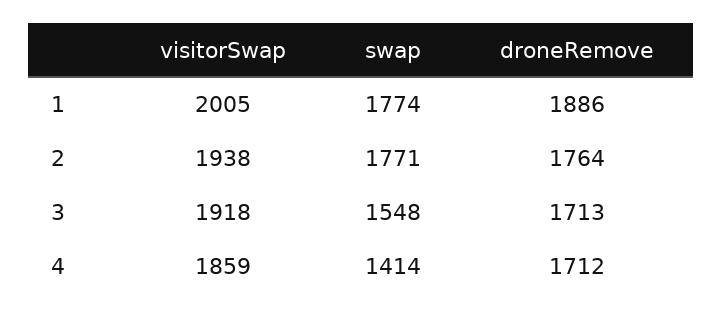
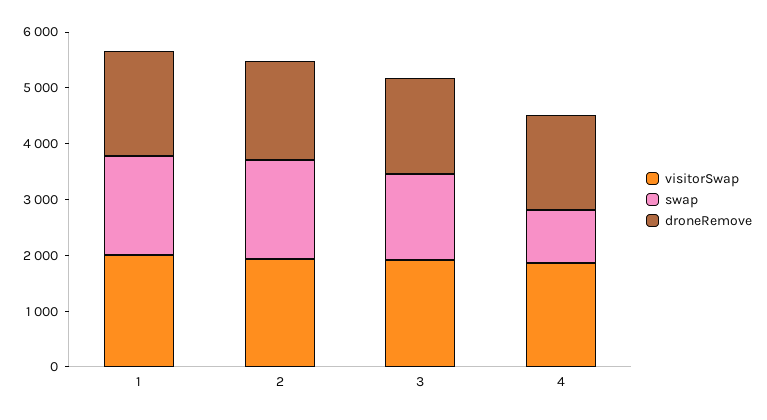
swap, 4: 1414 -> 1000

